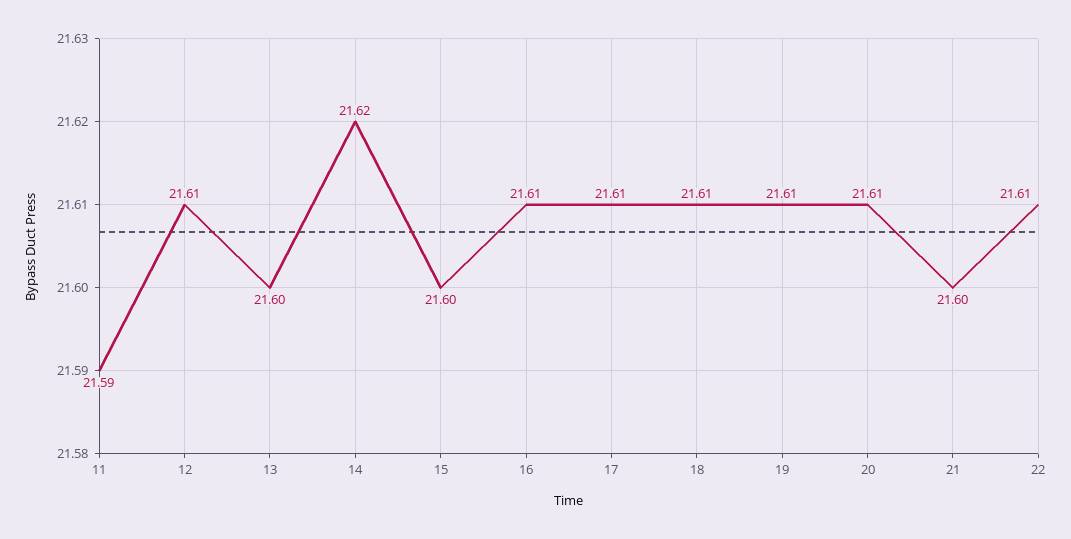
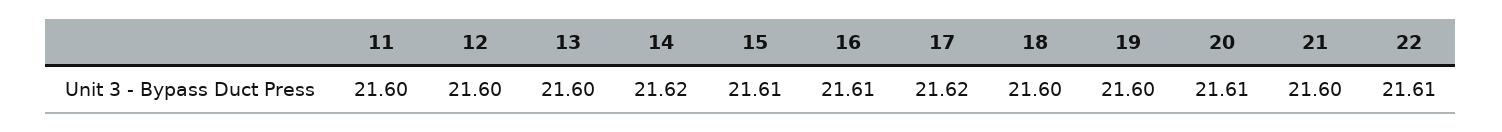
11: 21.59 -> 21.6
12: 21.61 -> 21.6
15: 21.6 -> 21.61
17: 21.61 -> 21.62
18: 21.61 -> 21.6
19: 21.61 -> 21.6

